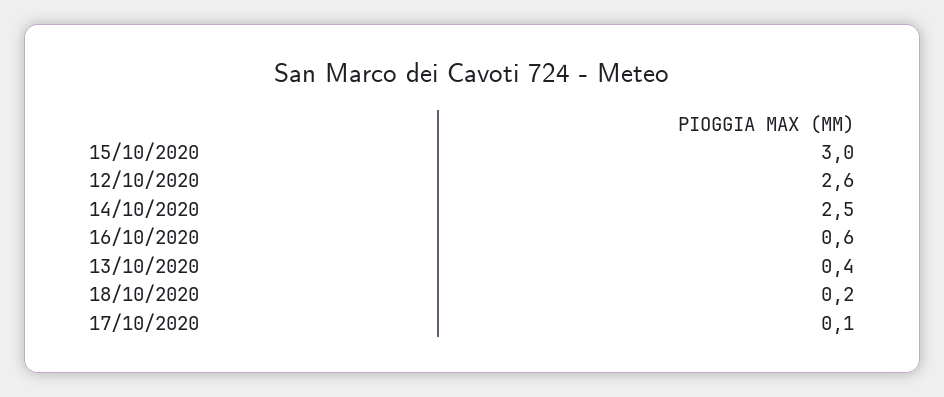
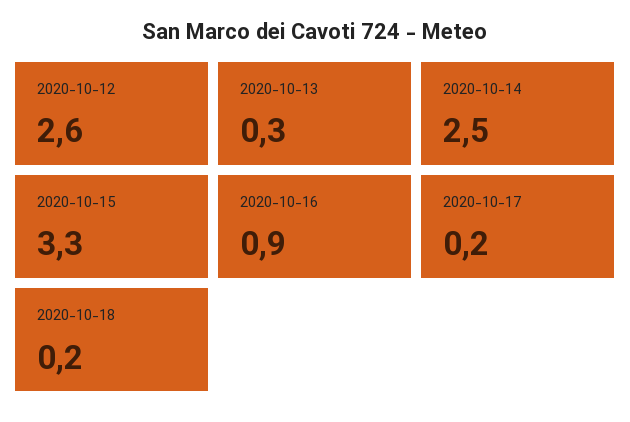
15/10/2020: 3 -> 3.3
16/10/2020: 0.6 -> 0.9
13/10/2020: 0.4 -> 0.3
17/10/2020: 0.1 -> 0.2

